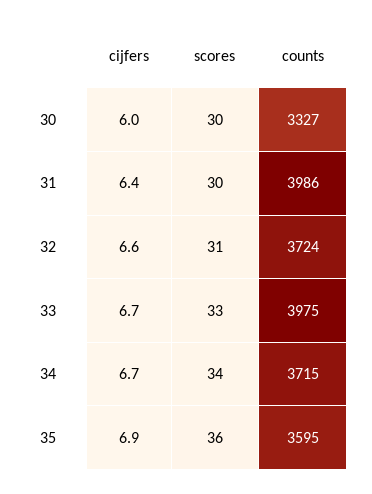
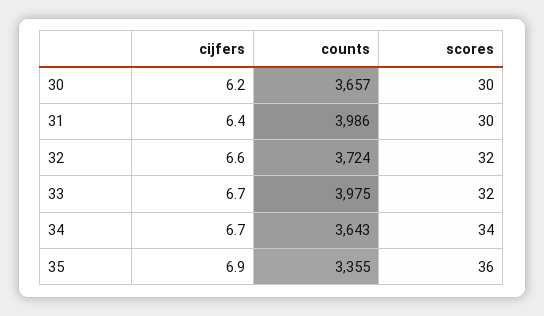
cijfers, 30: 6 -> 6.2
counts, 30: 3327 -> 3657
scores, 32: 31 -> 32
scores, 33: 33 -> 32
counts, 34: 3715 -> 3643
counts, 35: 3595 -> 3355

